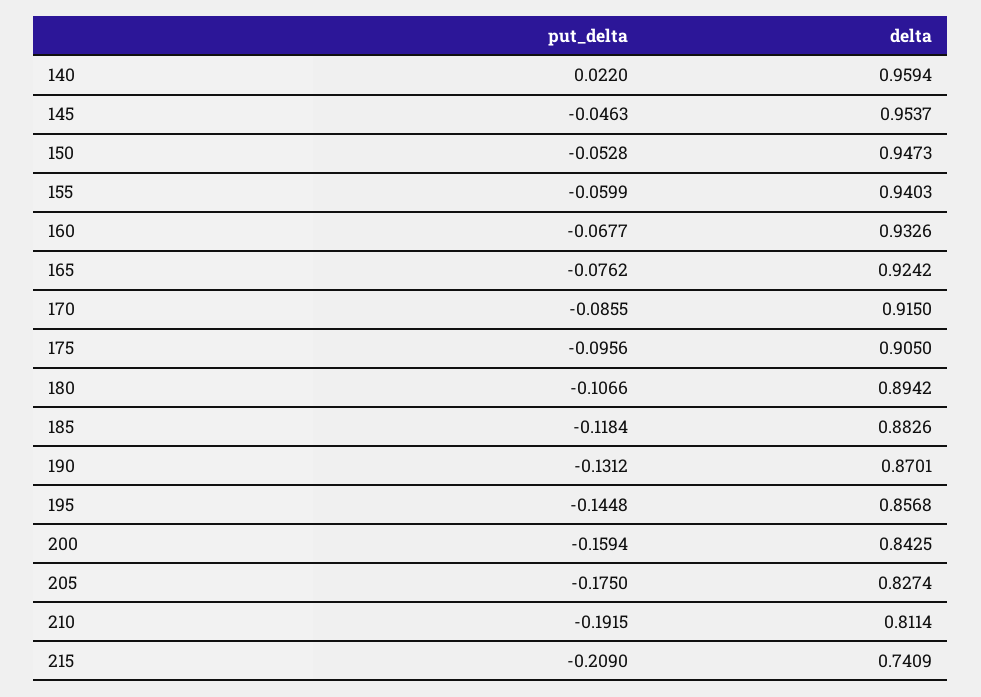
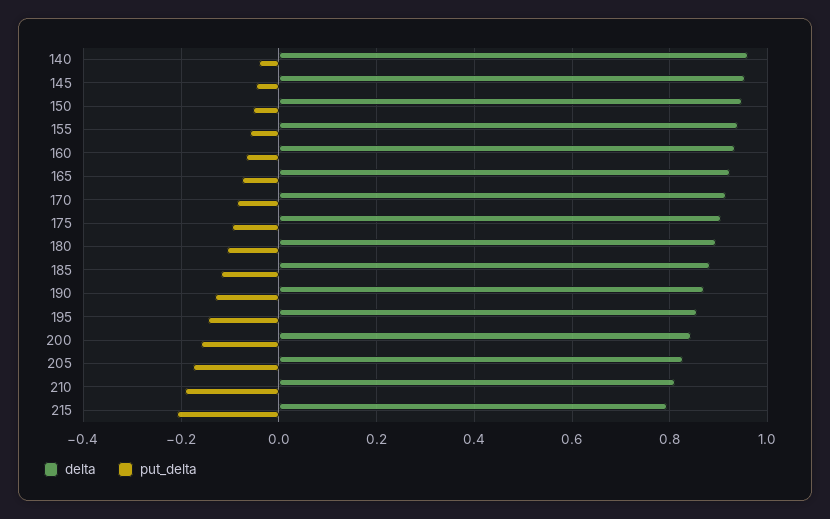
put_delta, 140: 0.022 -> -0.04
delta, 215: 0.7409 -> 0.8

